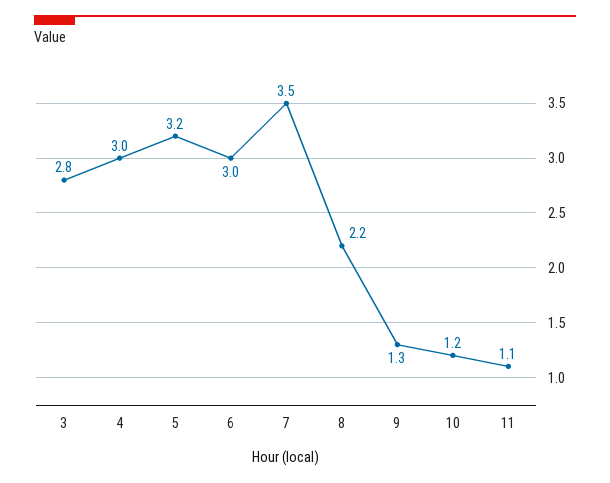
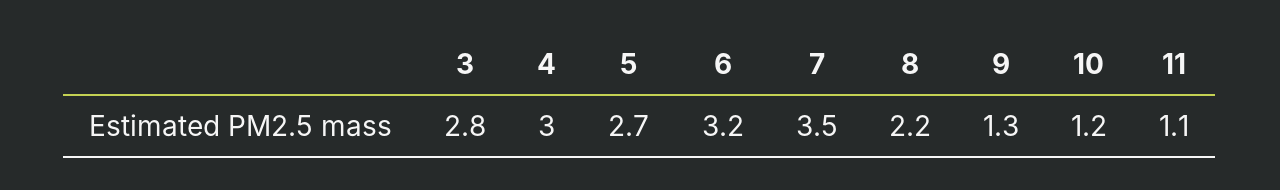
5: 3.2 -> 2.7
6: 3 -> 3.2

